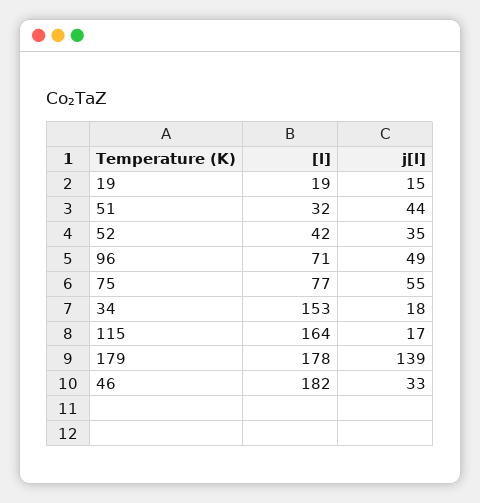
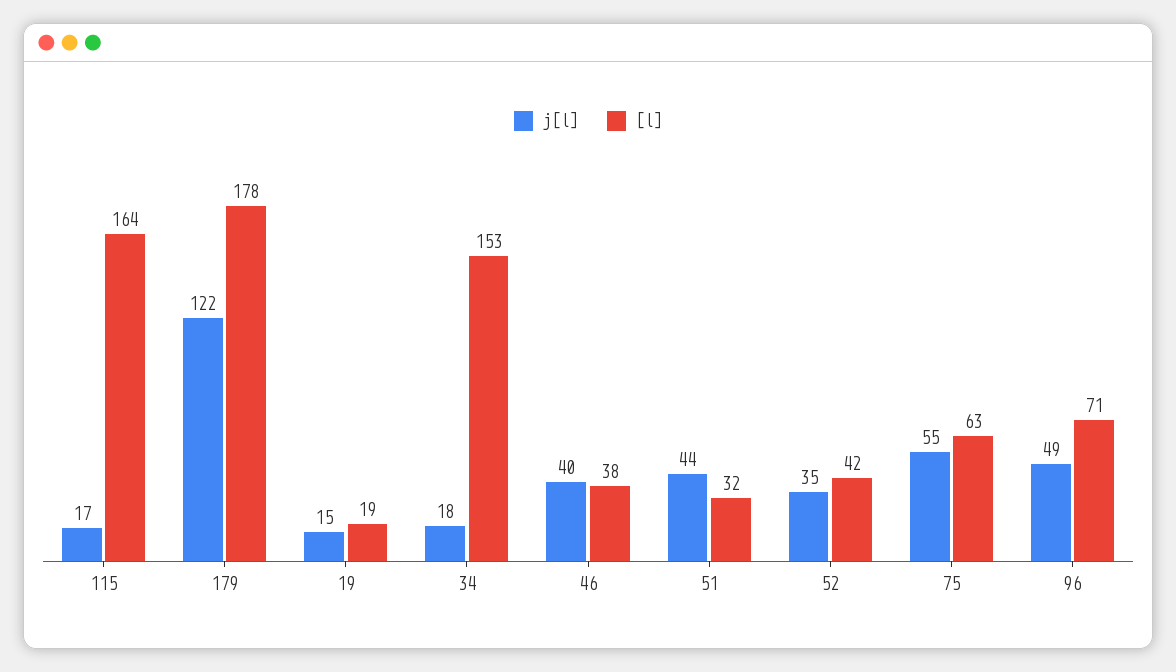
[l], 75: 77 -> 63
j[l], 179: 139 -> 122
[l], 46: 182 -> 38
j[l], 46: 33 -> 40

